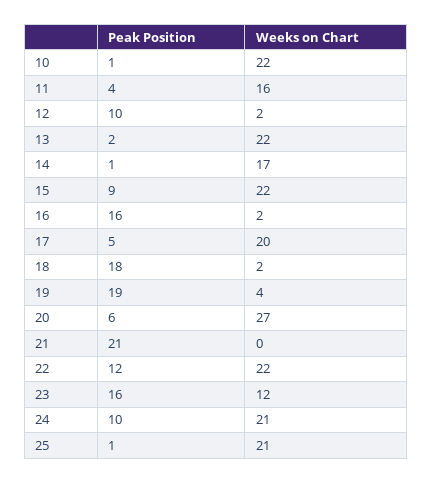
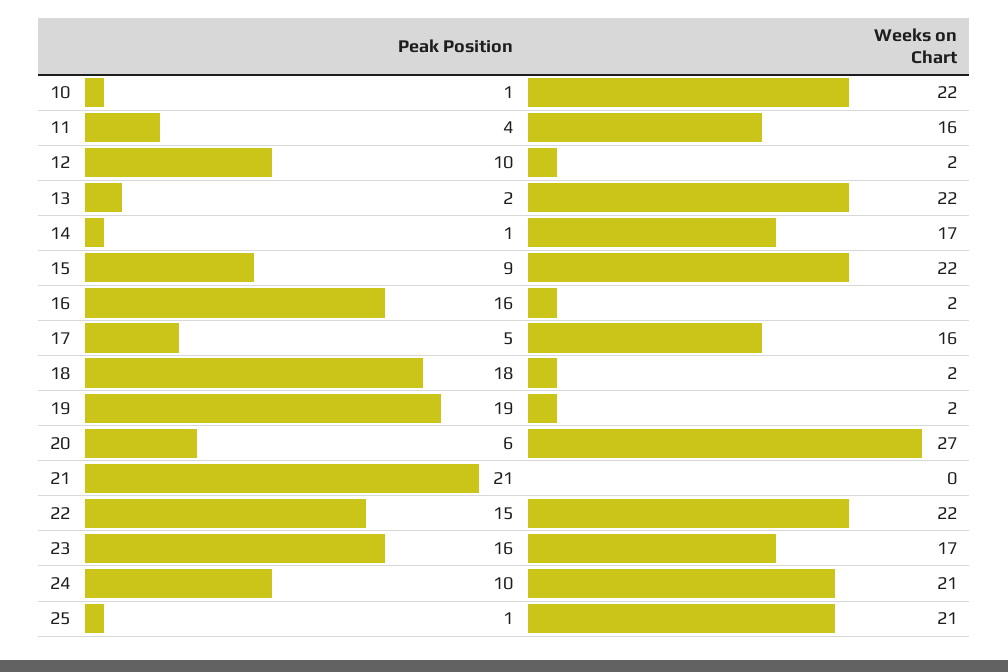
Weeks on Chart, 17: 20 -> 16
Weeks on Chart, 19: 4 -> 2
Peak Position, 22: 12 -> 15
Weeks on Chart, 23: 12 -> 17

